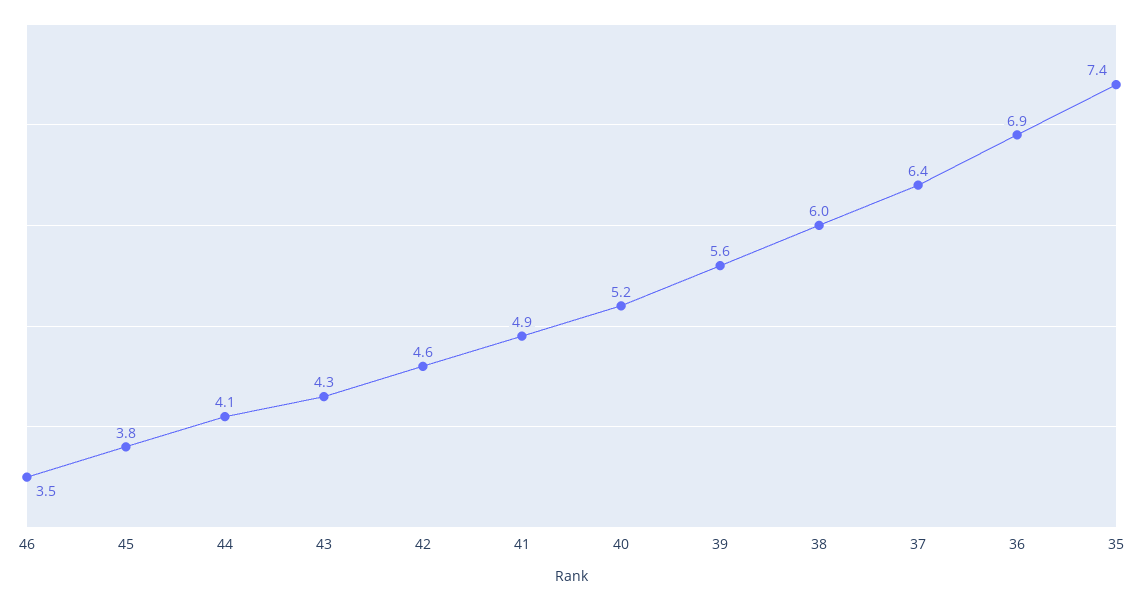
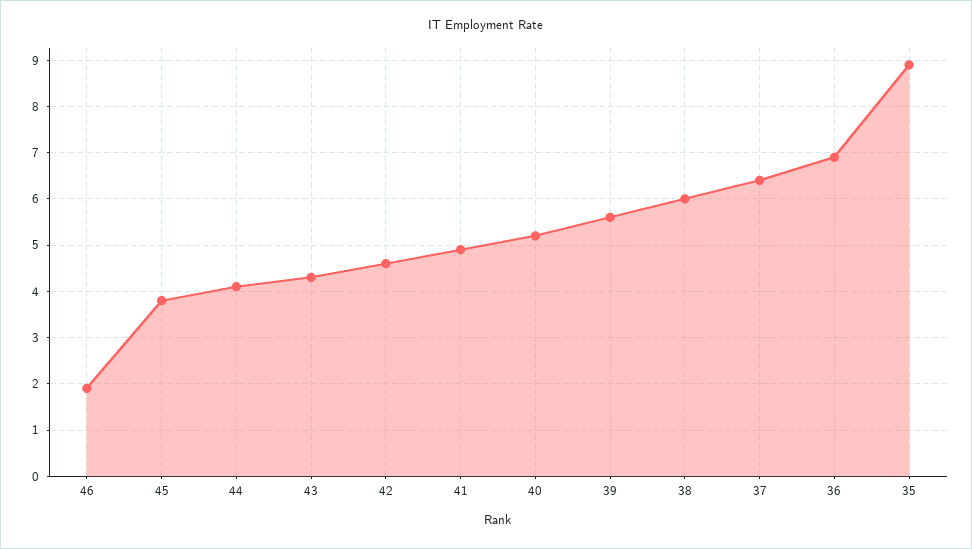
46: 3.5 -> 2
35: 7.4 -> 9

